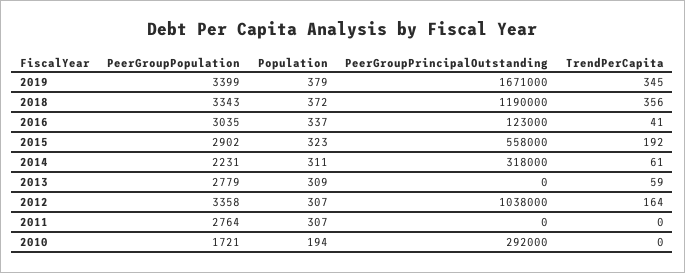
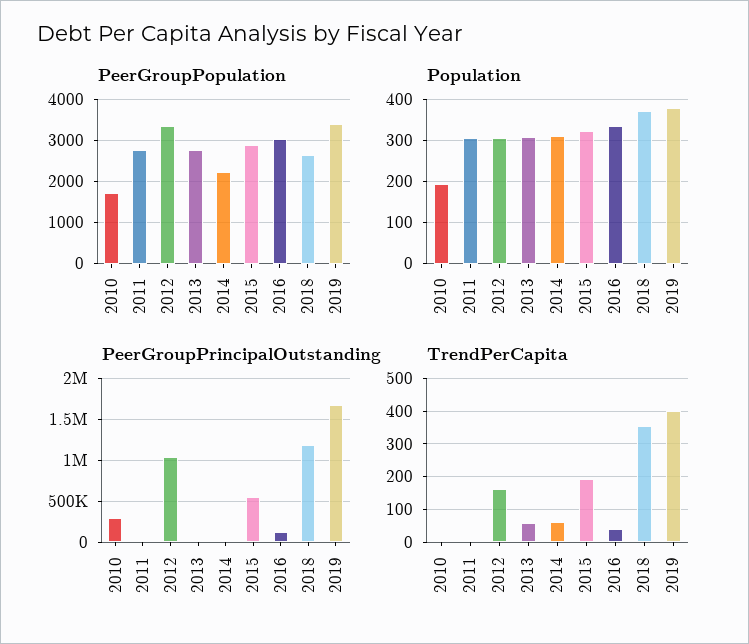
TrendPerCapita, 2019: 345 -> 400
PeerGroupPopulation, 2018: 3343 -> 2600
PeerGroupPrincipalOutstanding, 2014: 318000 -> 0

